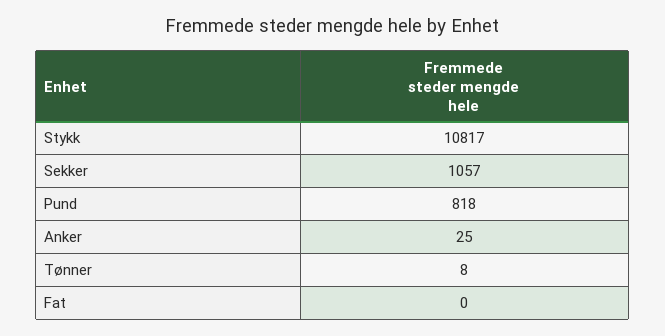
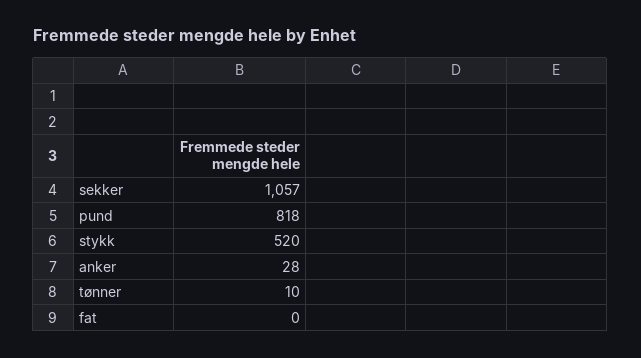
Stykk: 10817 -> 520
Anker: 25 -> 28
Tønner: 8 -> 10

